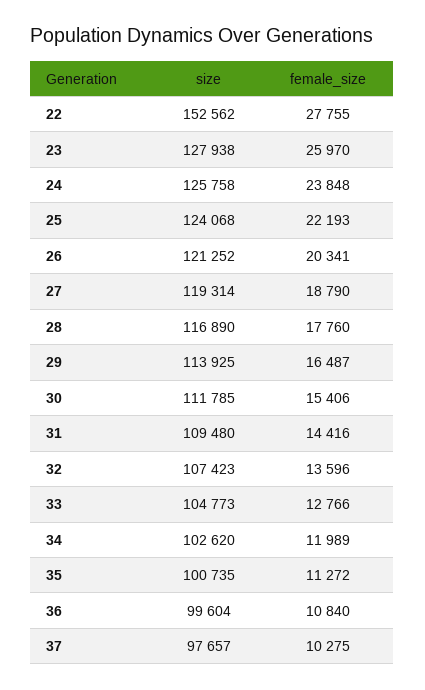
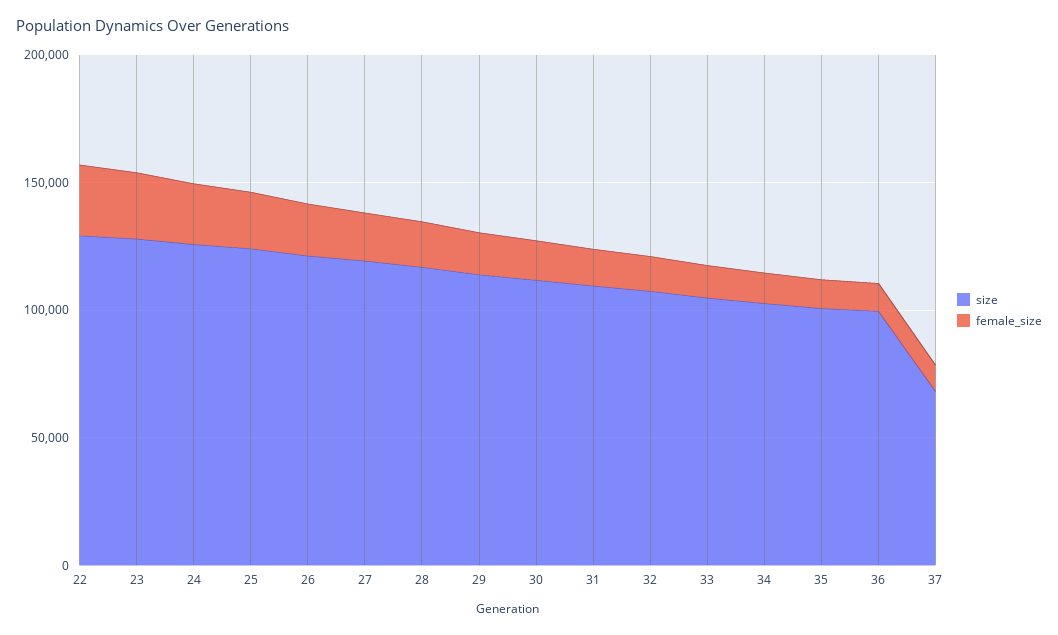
size, 22: 152562 -> 130000
size, 37: 97657 -> 70000

